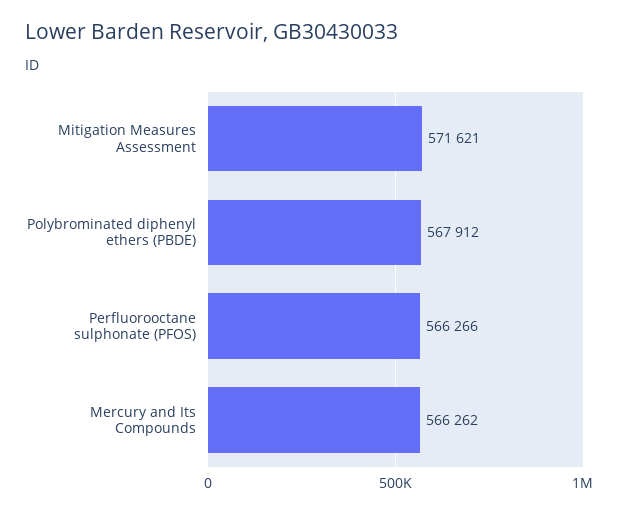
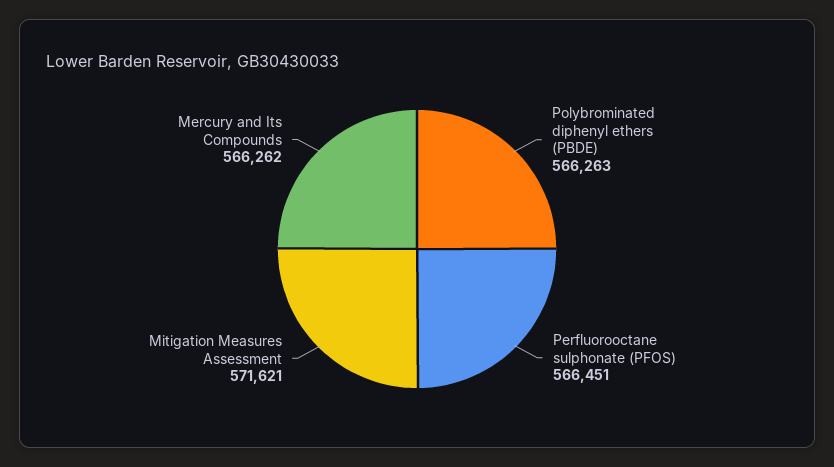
Polybrominated diphenyl ethers (PBDE): 567912 -> 566263
Perfluorooctane sulphonate (PFOS): 566266 -> 566451

